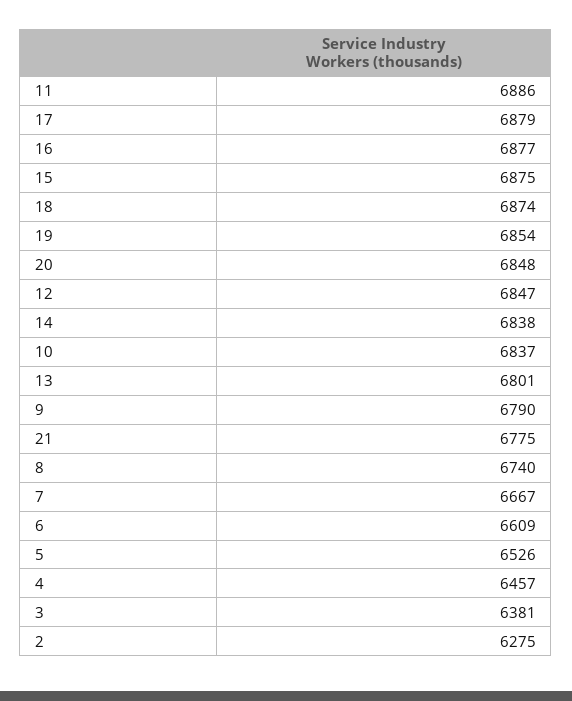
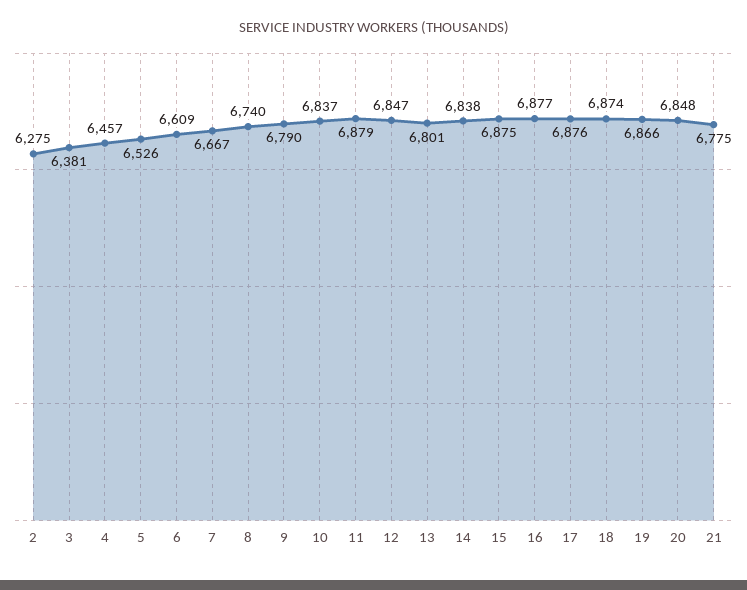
11: 6886 -> 6879
17: 6879 -> 6876
19: 6854 -> 6866

